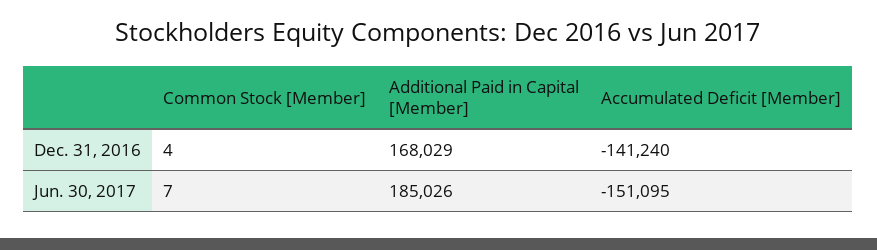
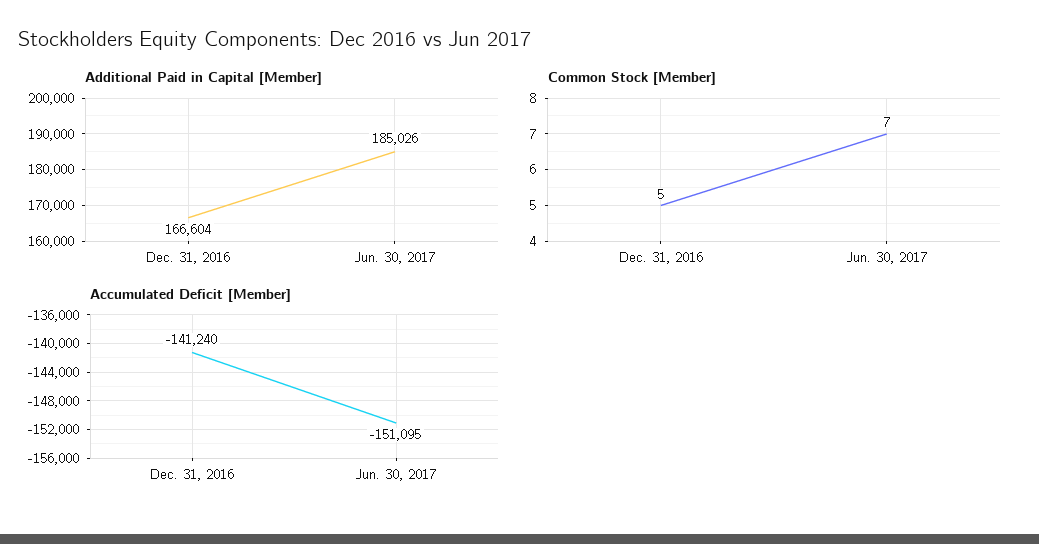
Common Stock [Member], Dec. 31, 2016: 4 -> 5
Additional Paid in Capital [Member], Dec. 31, 2016: 168029 -> 166604

